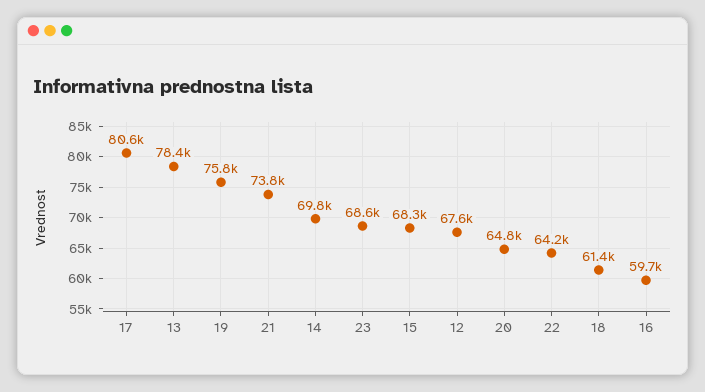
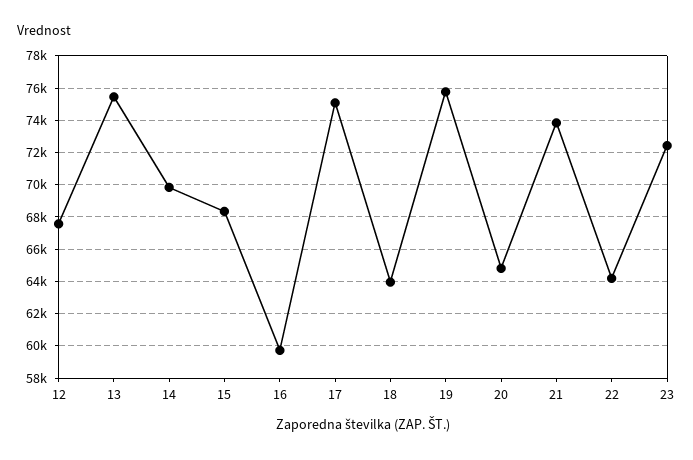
17: 80600 -> 75000
13: 78400 -> 75500
23: 68600 -> 72500
18: 61400 -> 64000

